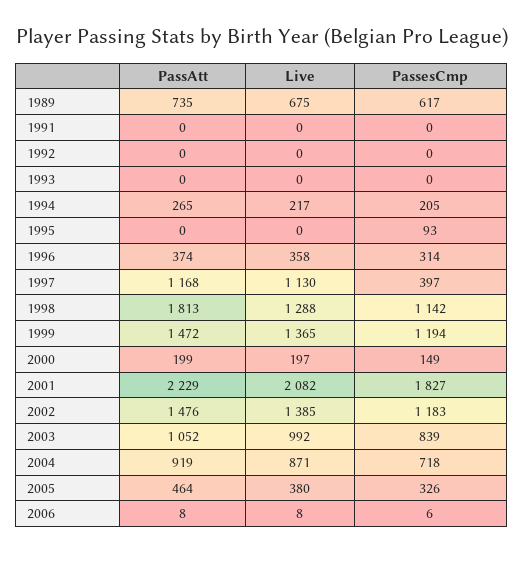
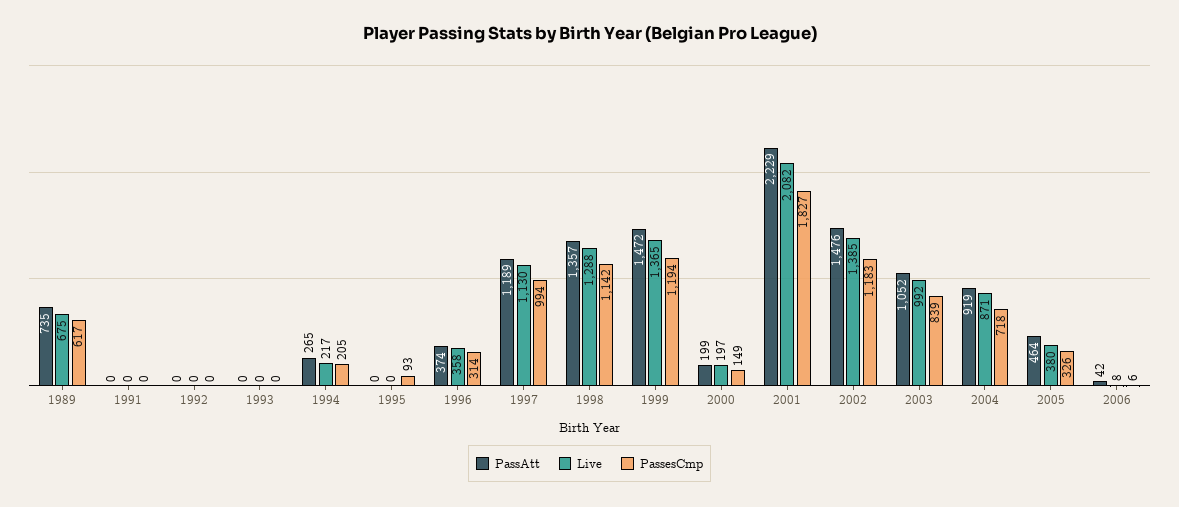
PassAtt, 1997: 1168 -> 1189
PassesCmp, 1997: 397 -> 994
PassAtt, 1998: 1813 -> 1357
PassAtt, 2006: 8 -> 42

